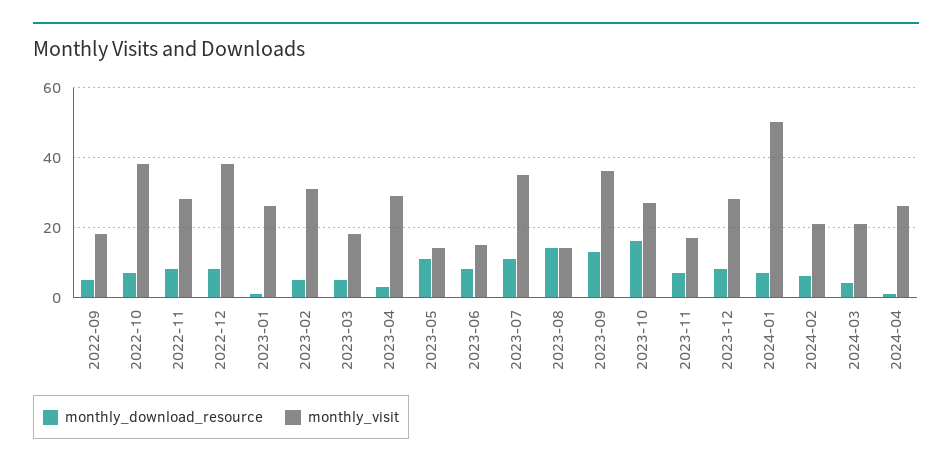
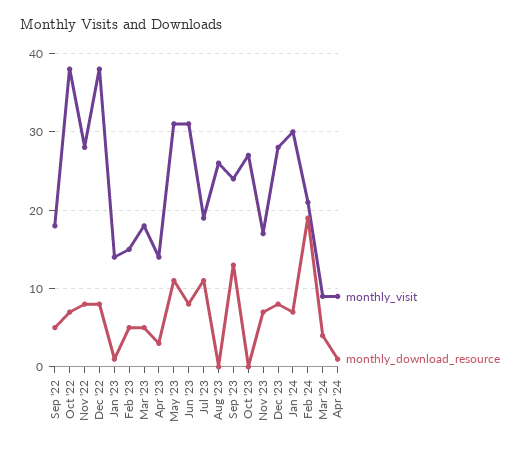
monthly_visit, 2023-01: 25 -> 14
monthly_visit, 2023-02: 30 -> 15
monthly_visit, 2023-04: 30 -> 14
monthly_visit, 2023-05: 15 -> 31
monthly_visit, 2023-06: 15 -> 31
monthly_visit, 2023-07: 35 -> 19
monthly_download_resource, 2023-08: 15 -> 0
monthly_visit, 2023-08: 15 -> 26
monthly_visit, 2023-09: 35 -> 24
monthly_download_resource, 2023-10: 15 -> 0
monthly_visit, 2024-01: 50 -> 30
monthly_download_resource, 2024-02: 5 -> 19
monthly_visit, 2024-03: 20 -> 9
monthly_visit, 2024-04: 25 -> 9

